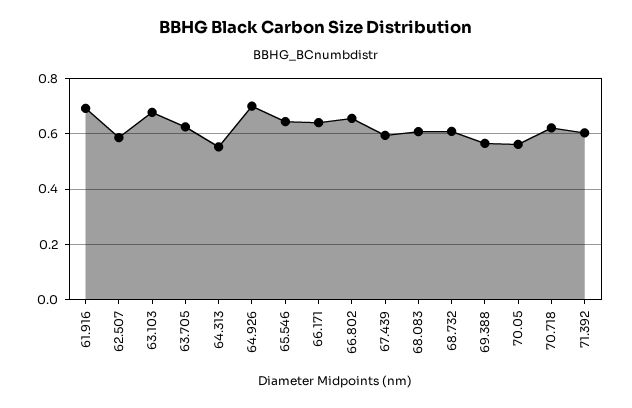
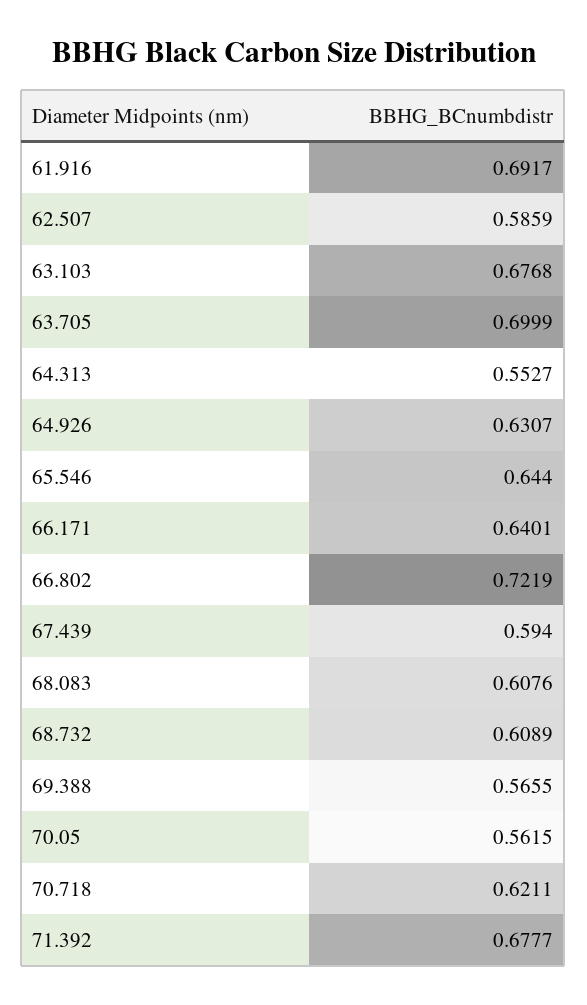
63.705: 0.625 -> 0.6999
64.926: 0.7 -> 0.6307
66.802: 0.65 -> 0.7219
71.392: 0.6 -> 0.6777

